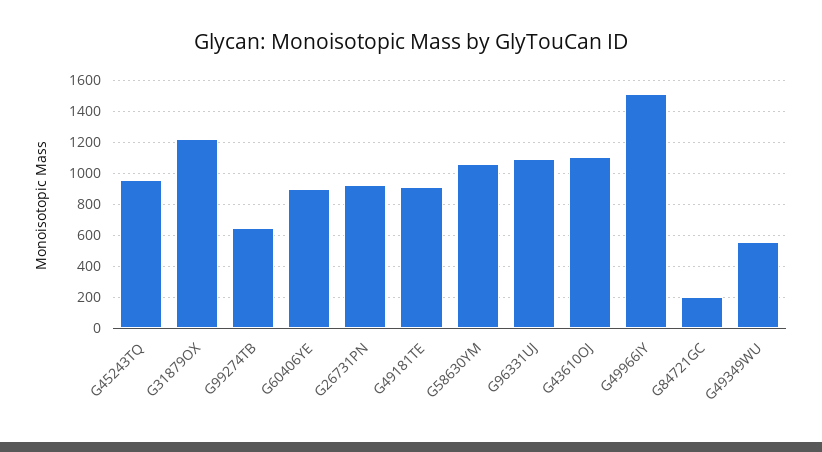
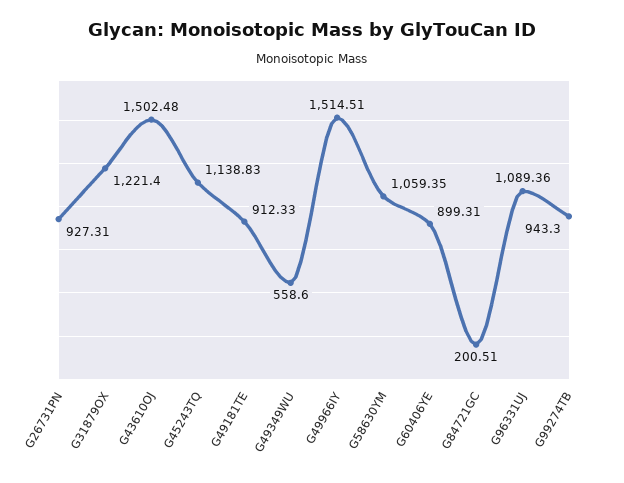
G45243TQ: 950 -> 1138.83
G99274TB: 650 -> 943.3
G43610OJ: 1100 -> 1502.48

